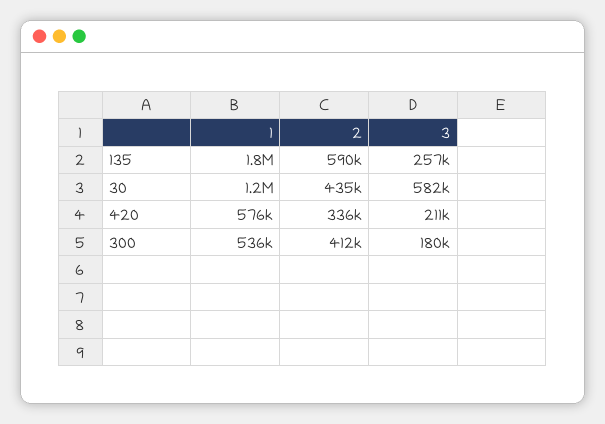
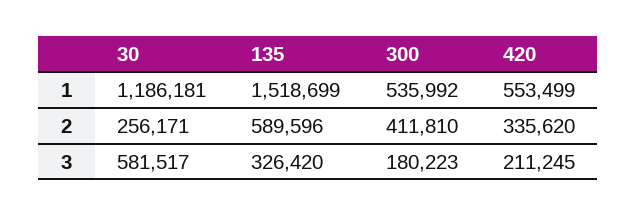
1, 135: 1800000 -> 1518699
3, 135: 257000 -> 326420
2, 30: 435000 -> 256171
1, 420: 576000 -> 553499

